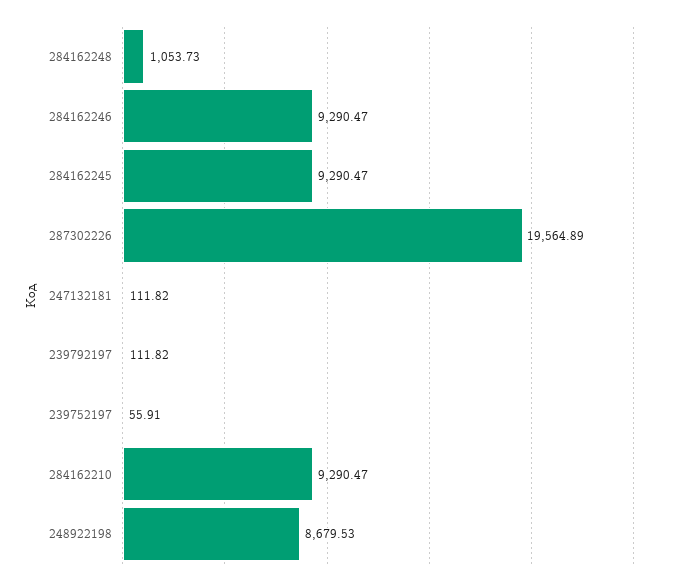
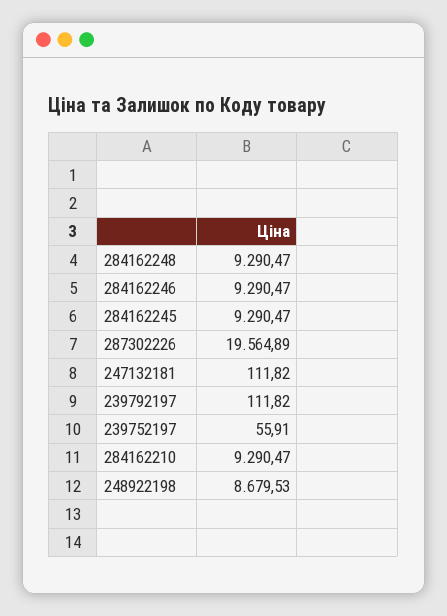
284162248: 1053.73 -> 9290.47

